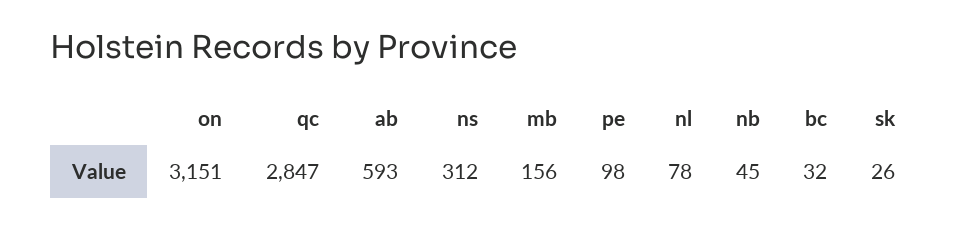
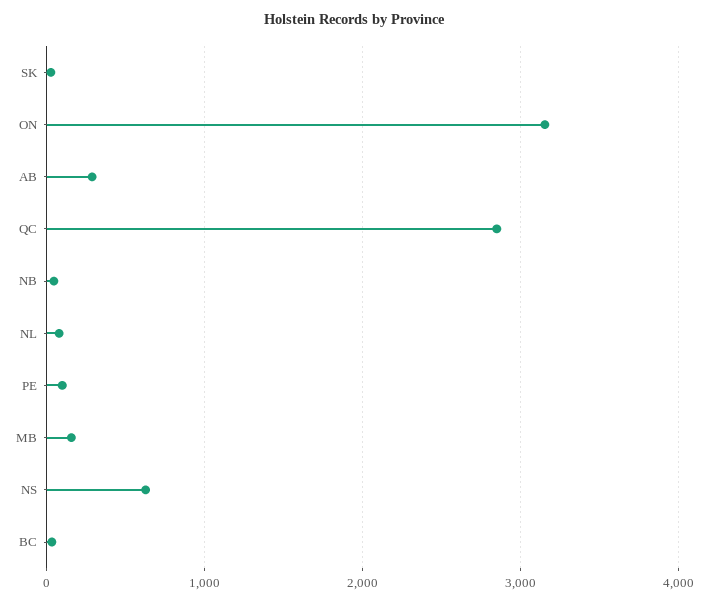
ab: 593 -> 300
ns: 312 -> 600

